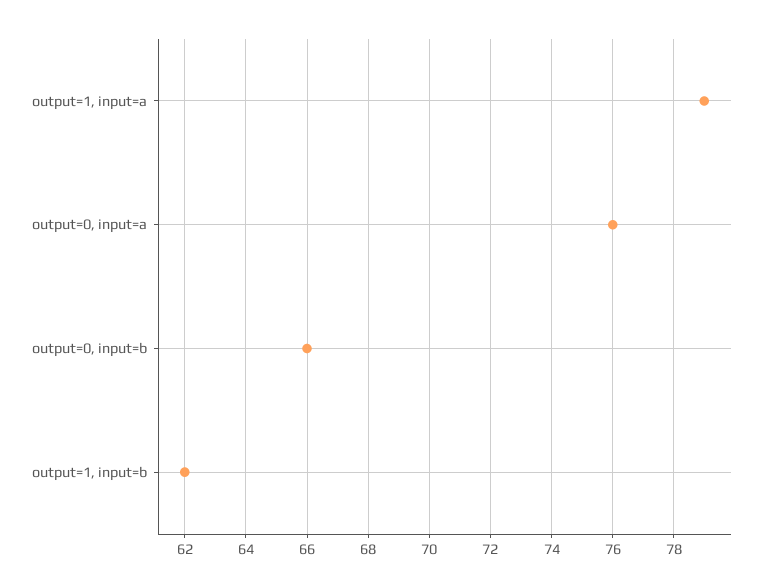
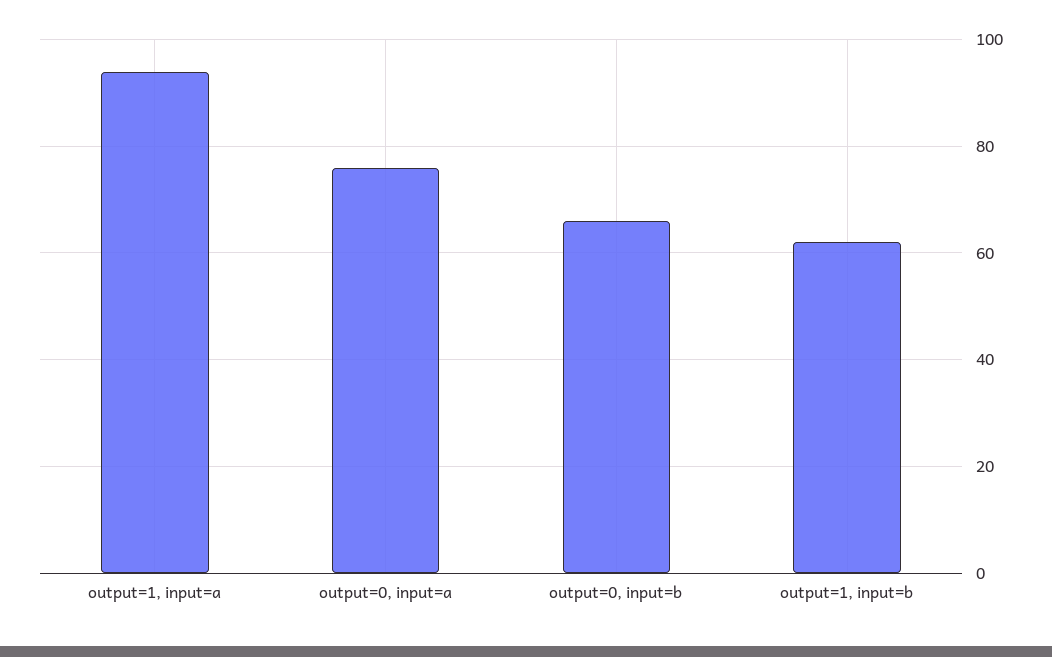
output=1, input=a: 79 -> 95

